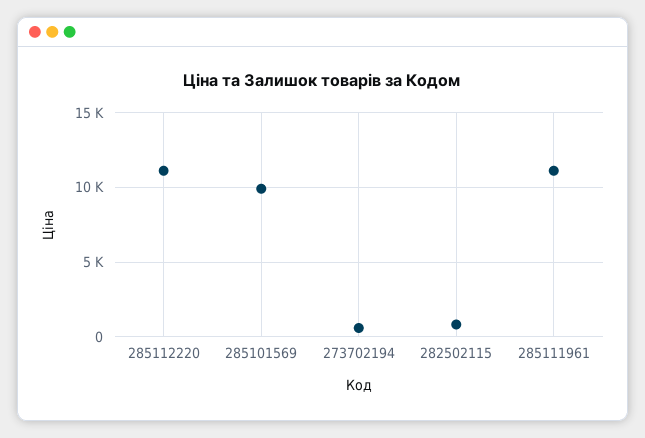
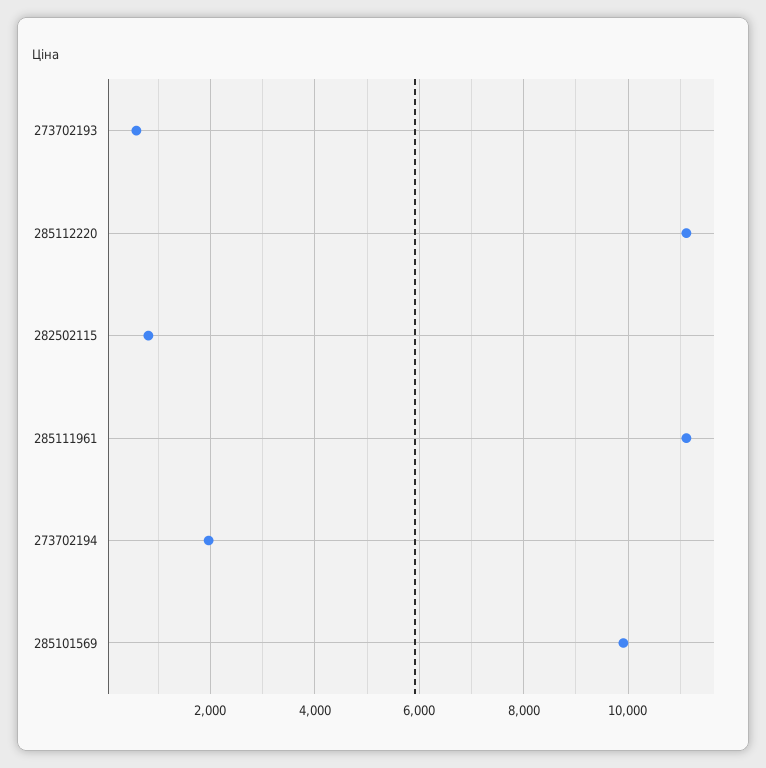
273702194: 500 -> 2000
273702193: none -> 600

